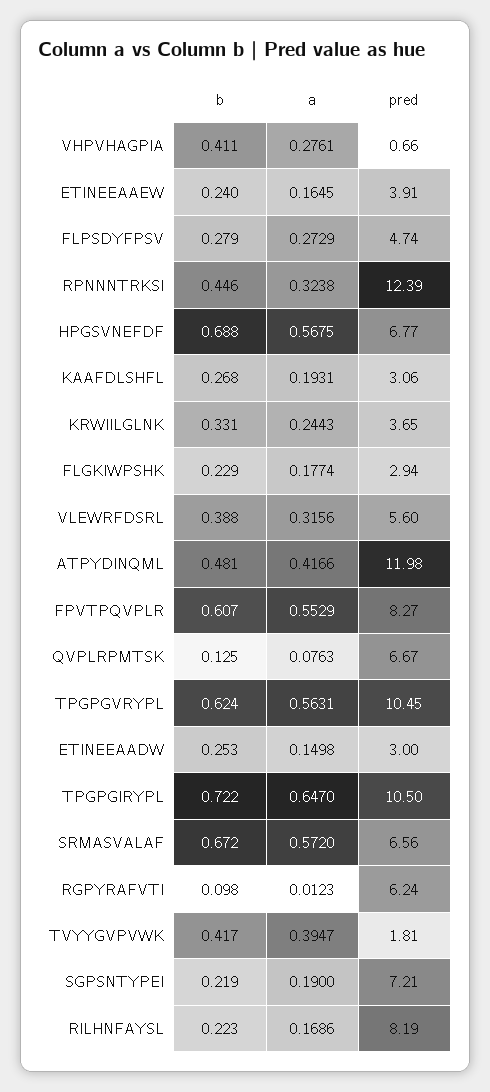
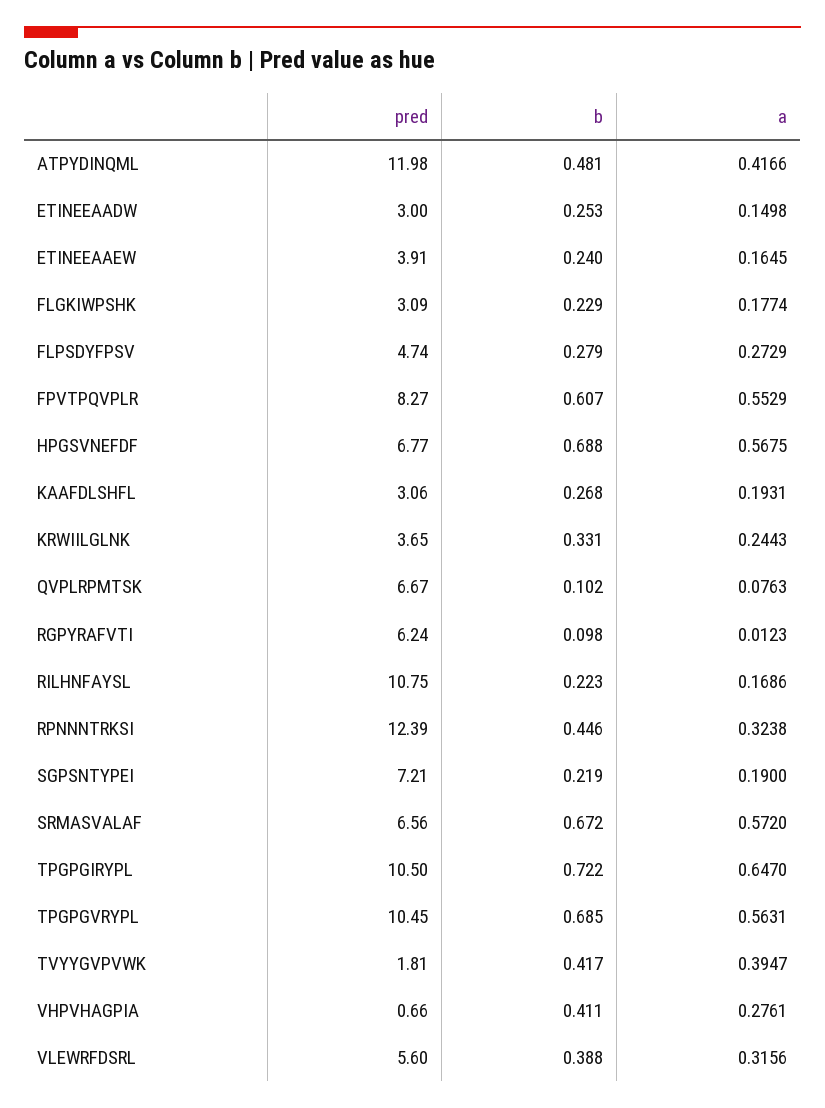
pred, FLGKIWPSHK: 2.94 -> 3.09
b, QVPLRPMTSK: 0.125 -> 0.102
b, TPGPGVRYPL: 0.624 -> 0.685
pred, RILHNFAYSL: 8.19 -> 10.75

